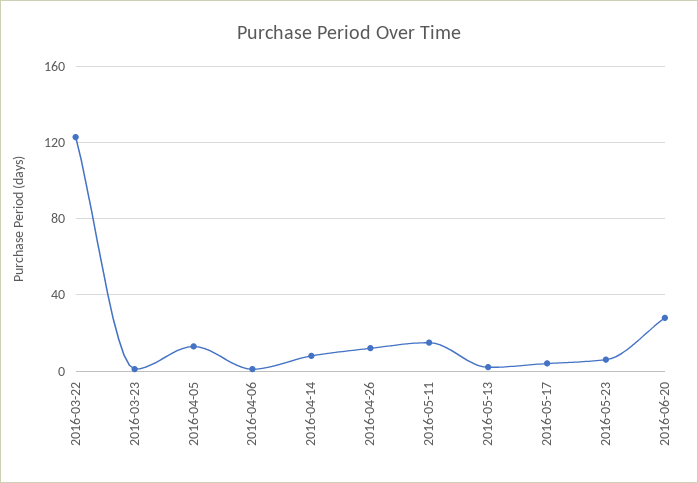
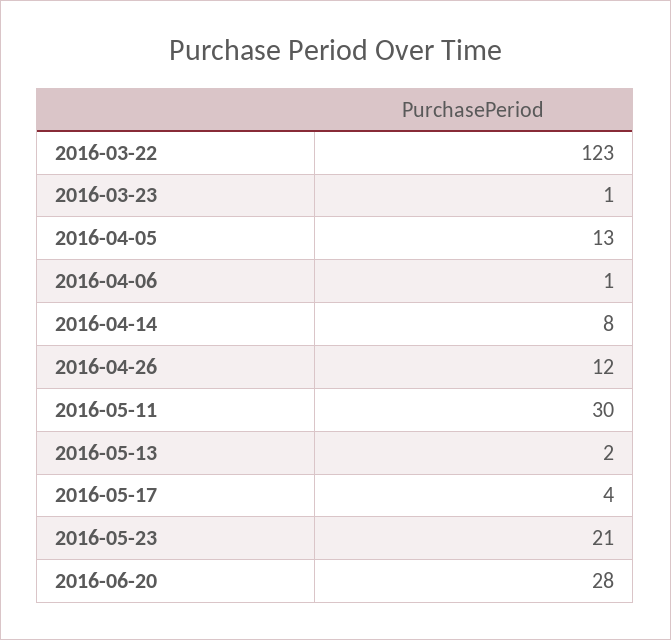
2016-05-11: 15 -> 30
2016-05-23: 5 -> 21

